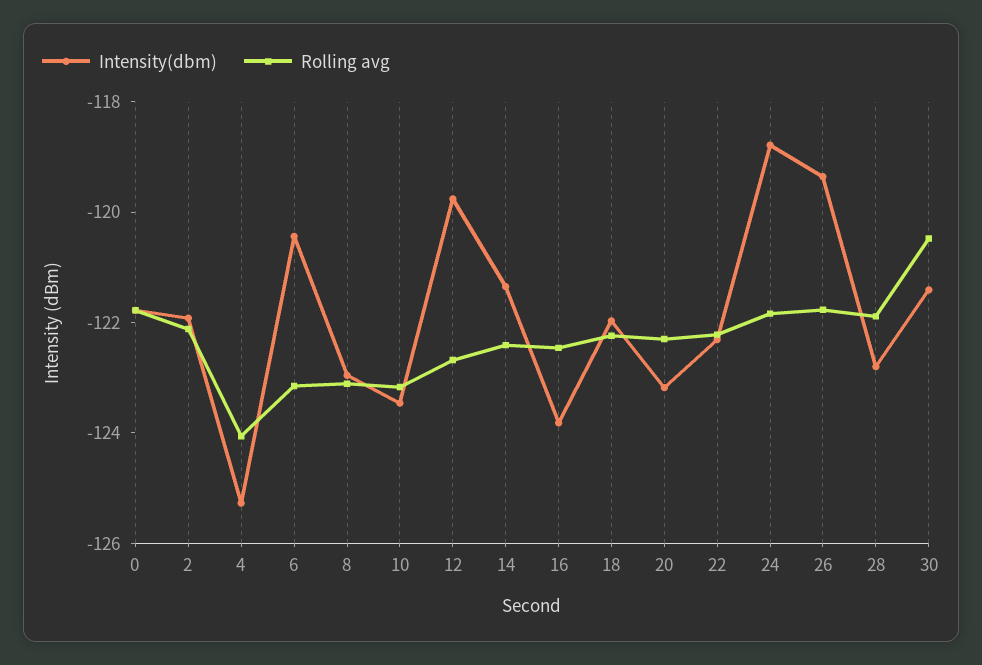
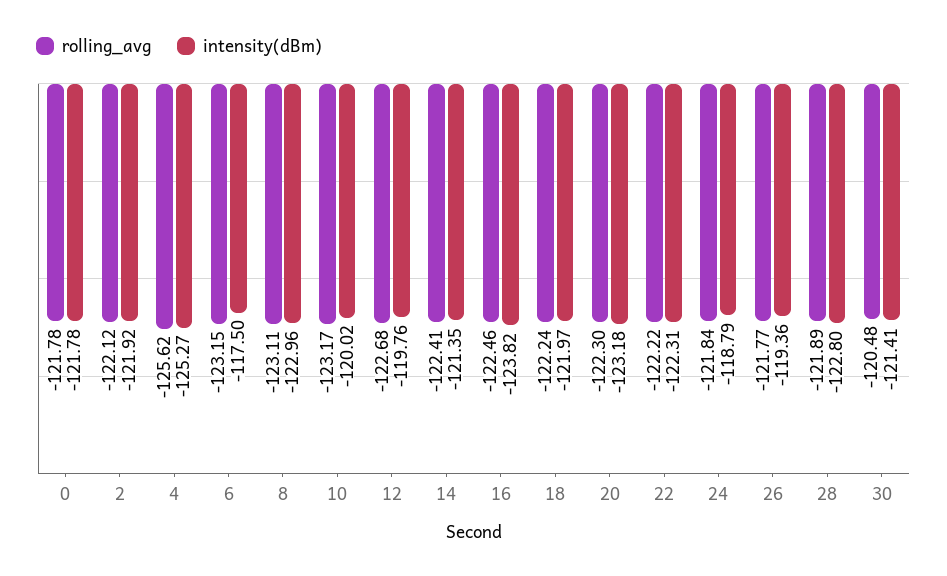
Rolling avg, 4: -124 -> -125.62
Intensity(dbm), 6: -120.5 -> -117.5
Intensity(dbm), 10: -123.5 -> -120.02

